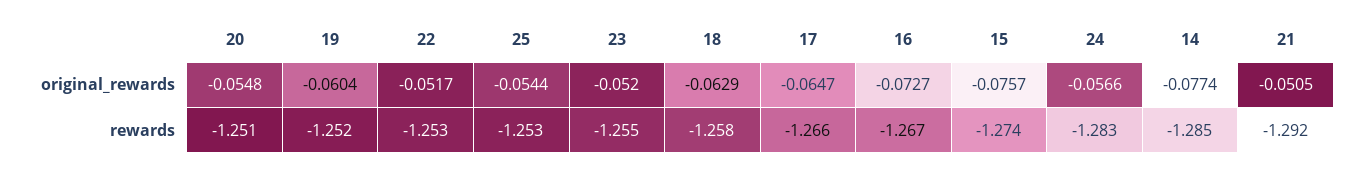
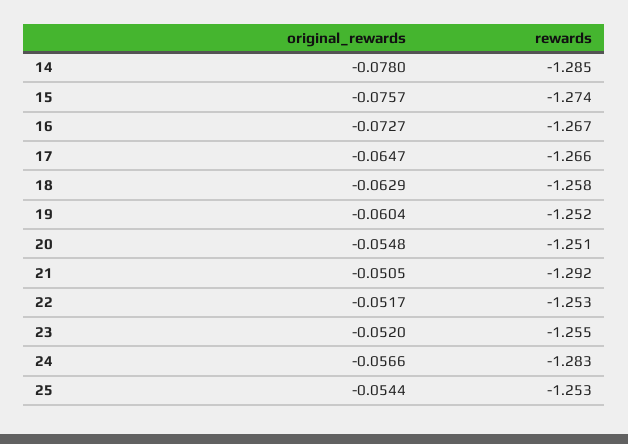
14, original_rewards: -0.0774 -> -0.078

